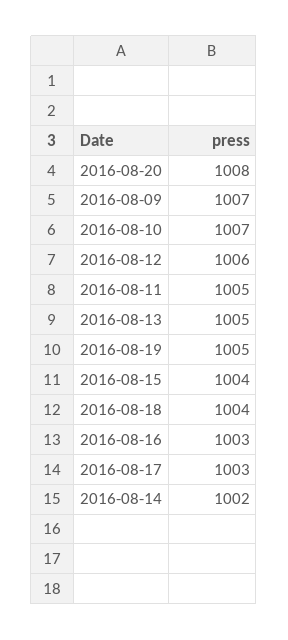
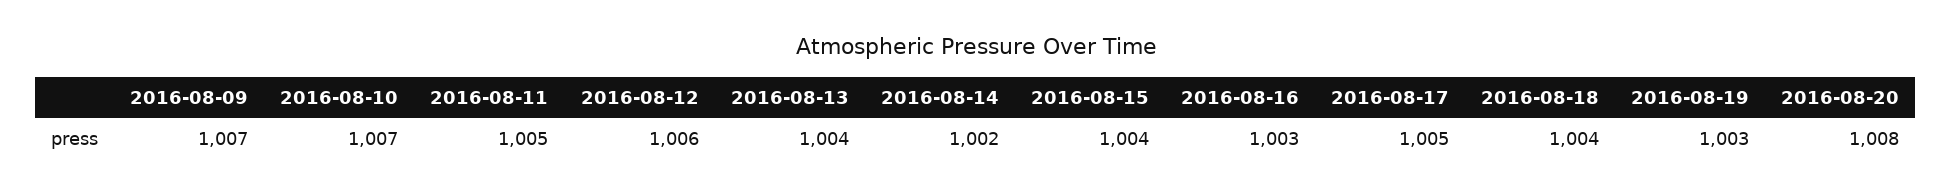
2016-08-13: 1005 -> 1004
2016-08-19: 1005 -> 1003
2016-08-17: 1003 -> 1005

